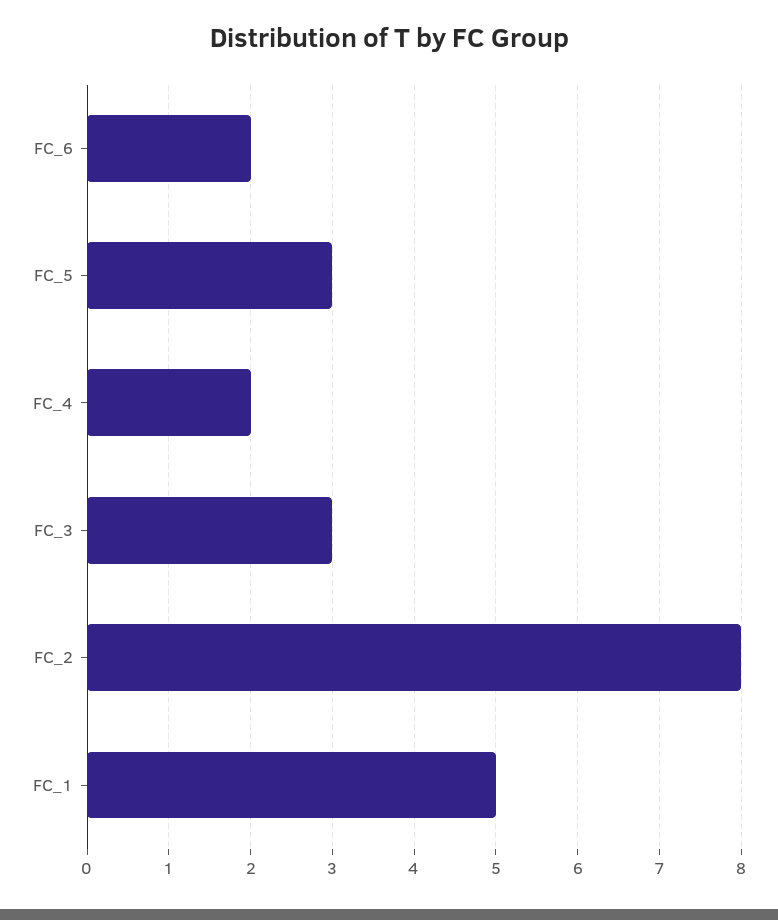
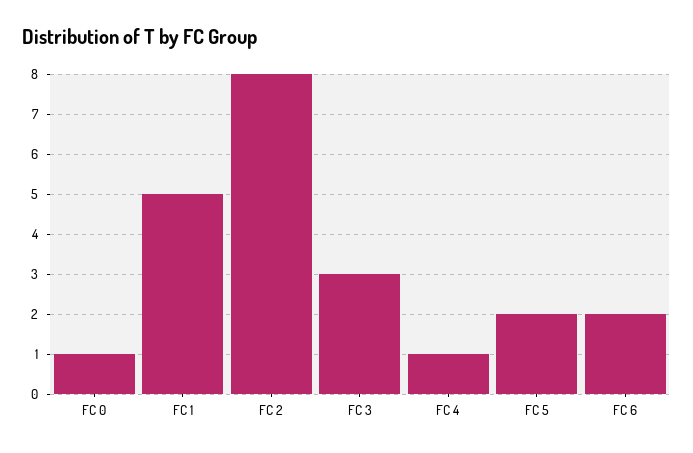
FC_5: 3 -> 2
FC_4: 2 -> 1
FC 0: none -> 1

